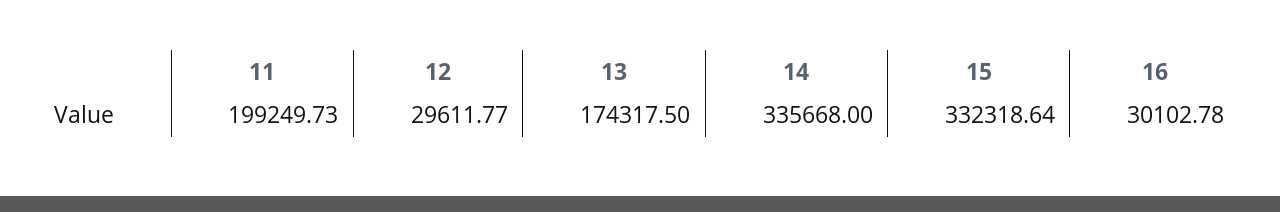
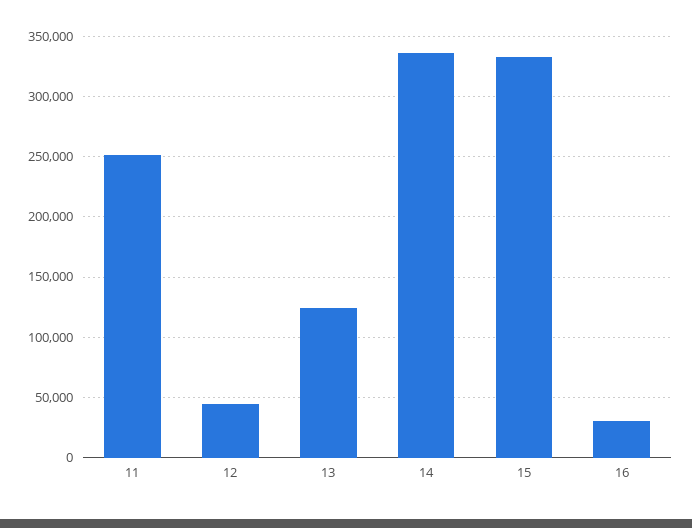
11: 199249.73 -> 250000
12: 29611.77 -> 45000
13: 174317.5 -> 125000

